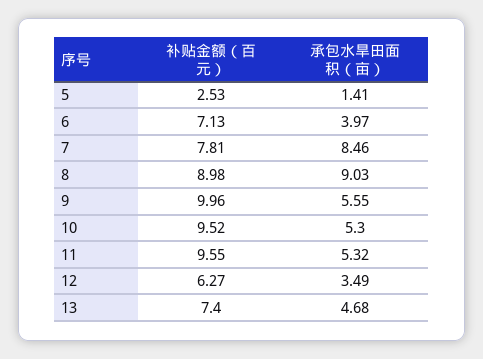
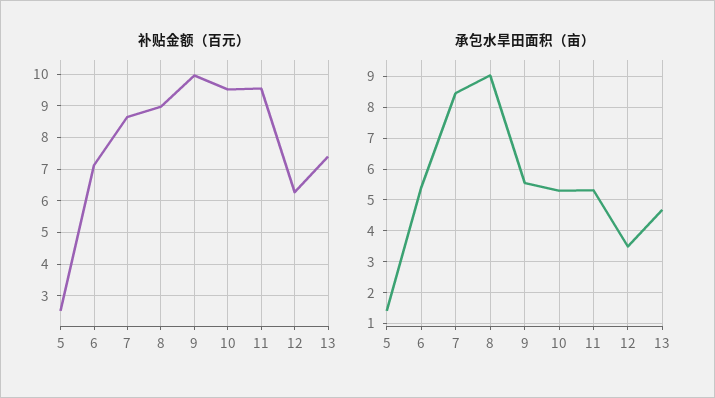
承包水旱田面积（亩）, 6: 3.97 -> 5.4
补贴金额（百元）, 7: 7.81 -> 8.6

